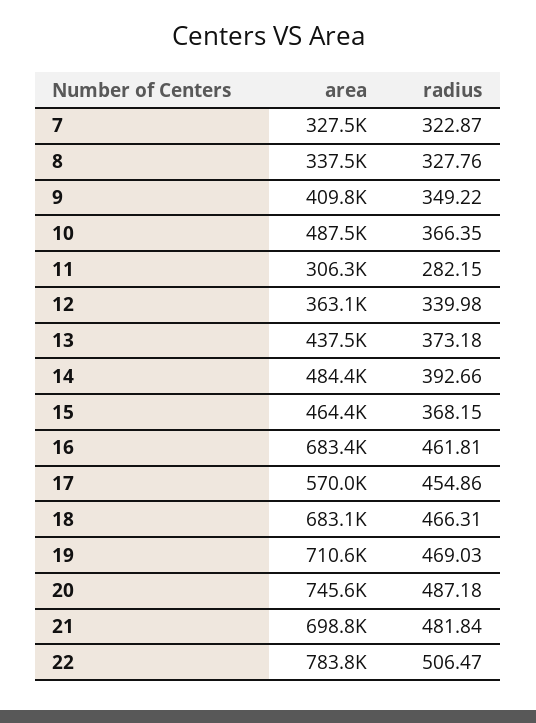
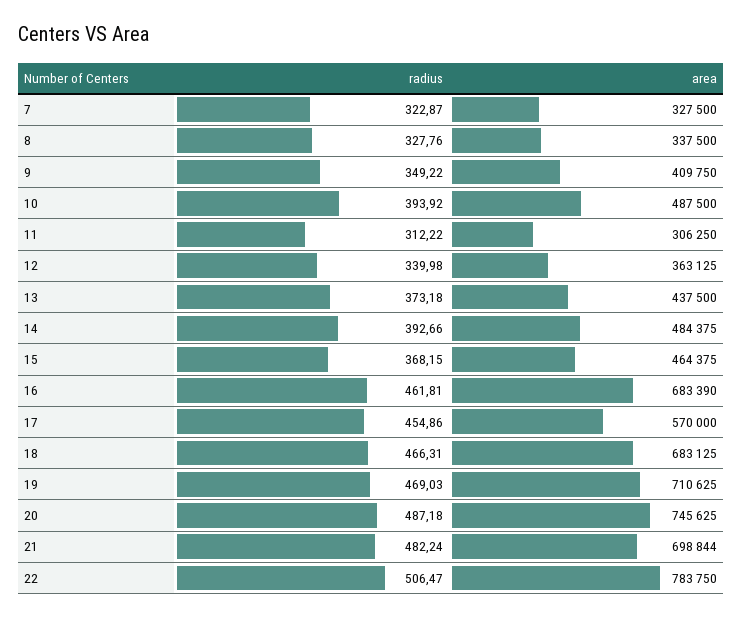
radius, 10: 366.35 -> 393.92
radius, 11: 282.15 -> 312.22
radius, 21: 481.84 -> 482.24

